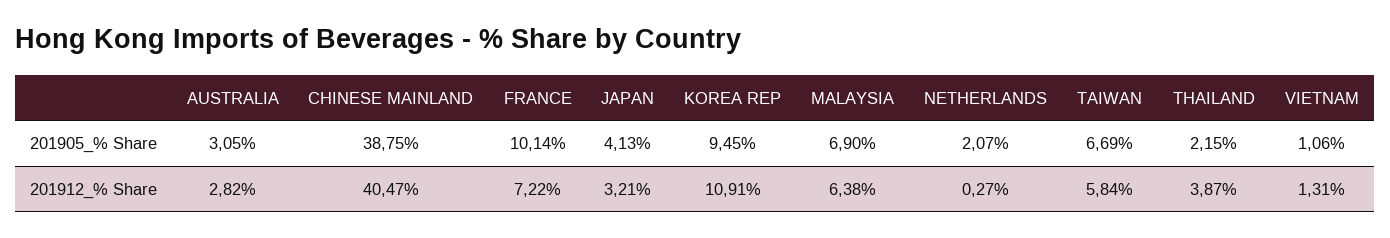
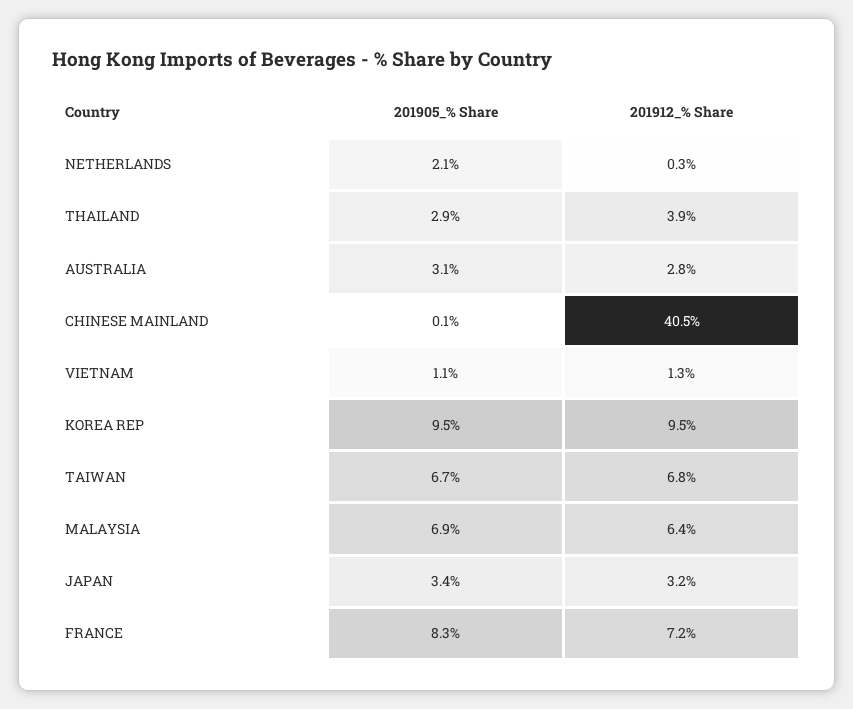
CHINESE MAINLAND, 201905_% Share: 38.75 -> 0.1
FRANCE, 201905_% Share: 10.14 -> 8.3
JAPAN, 201905_% Share: 4.13 -> 3.4
THAILAND, 201905_% Share: 2.15 -> 2.9
KOREA REP, 201912_% Share: 10.91 -> 9.5
TAIWAN, 201912_% Share: 5.84 -> 6.8

